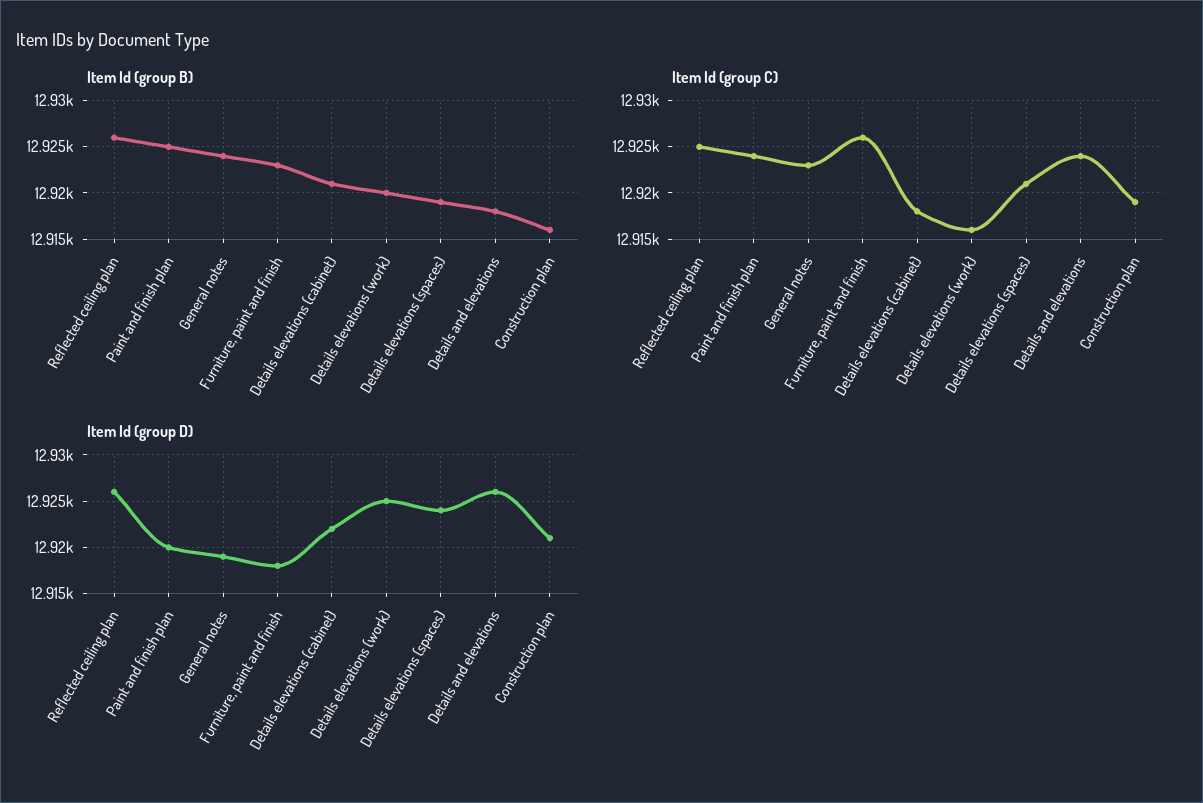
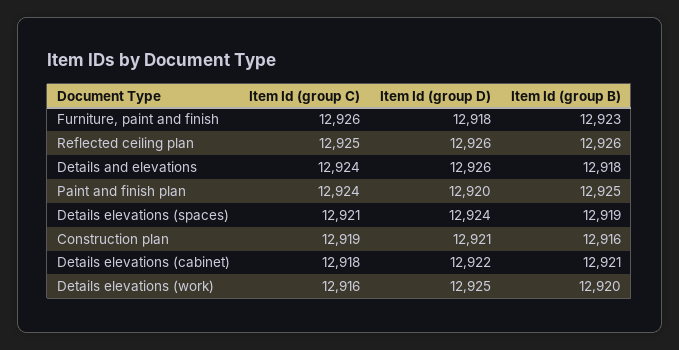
Item Id (group B), General notes: 12924 -> none
Item Id (group C), General notes: 12923 -> none
Item Id (group D), General notes: 12919 -> none

